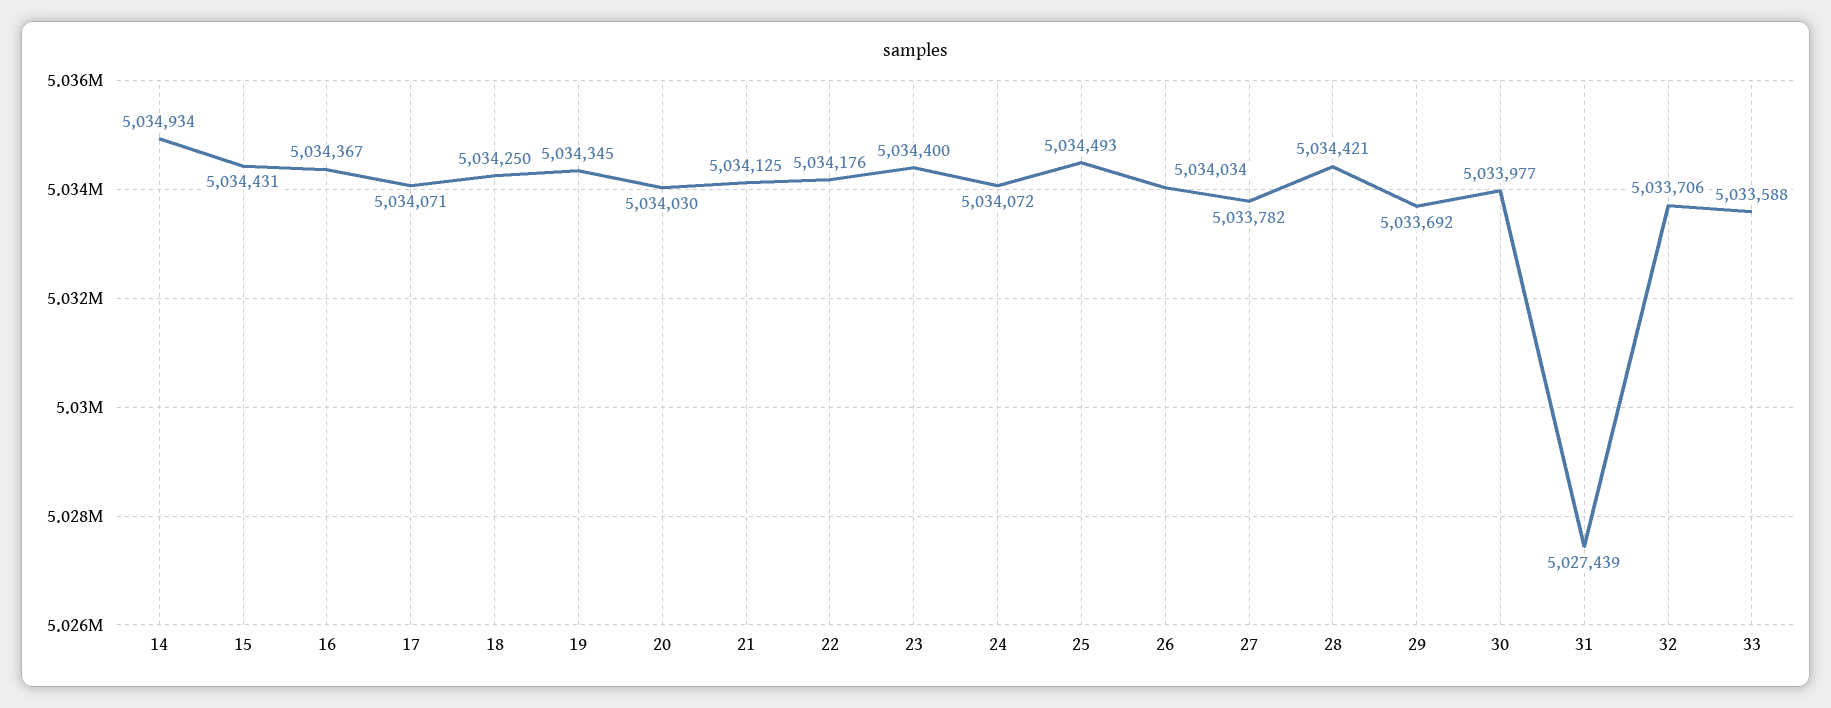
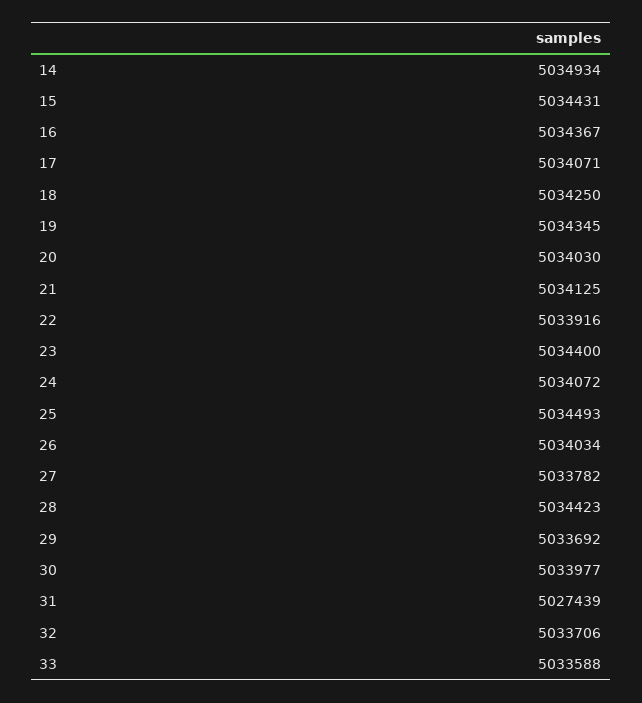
22: 5034176 -> 5033916
28: 5034421 -> 5034423

